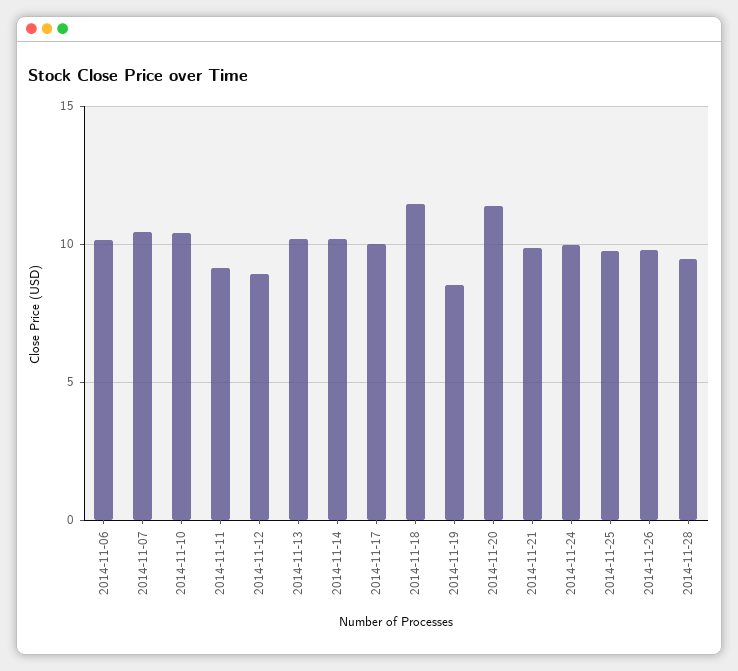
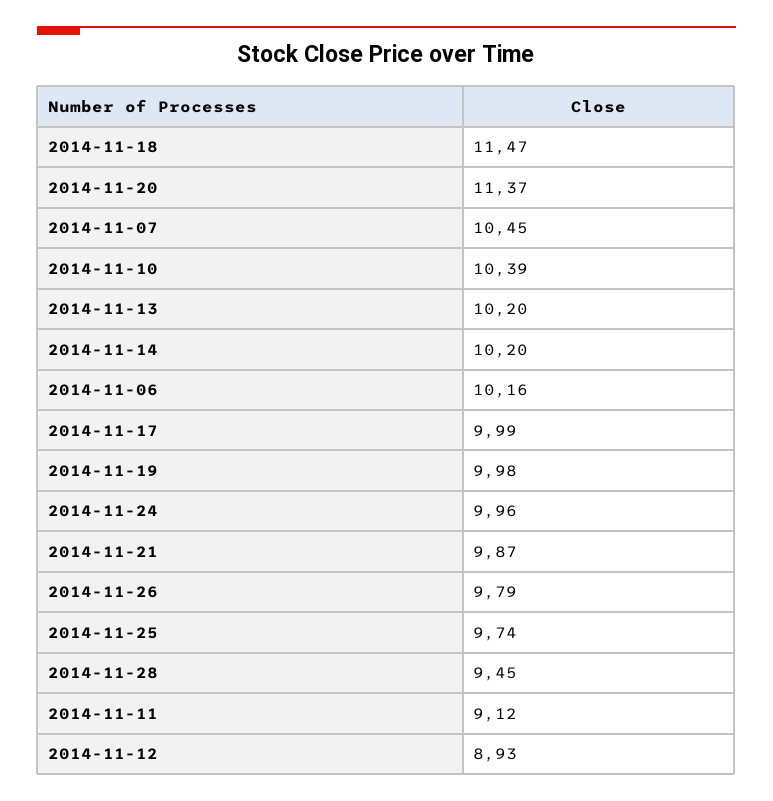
2014-11-19: 8.5 -> 9.98

